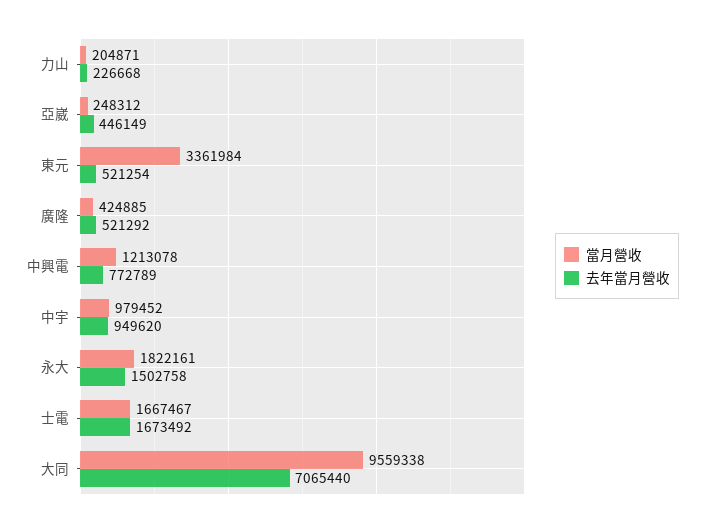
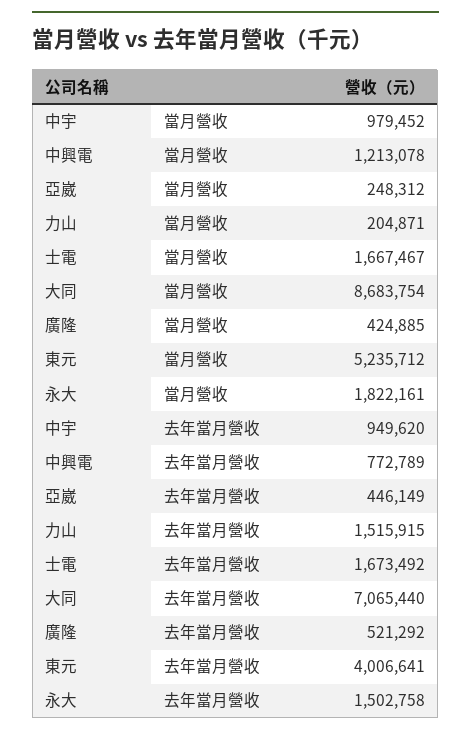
去年當月營收, 力山: 226668 -> 1515915
當月營收, 東元: 3361984 -> 5235712
去年當月營收, 東元: 521254 -> 4006641
當月營收, 大同: 9559338 -> 8683754

